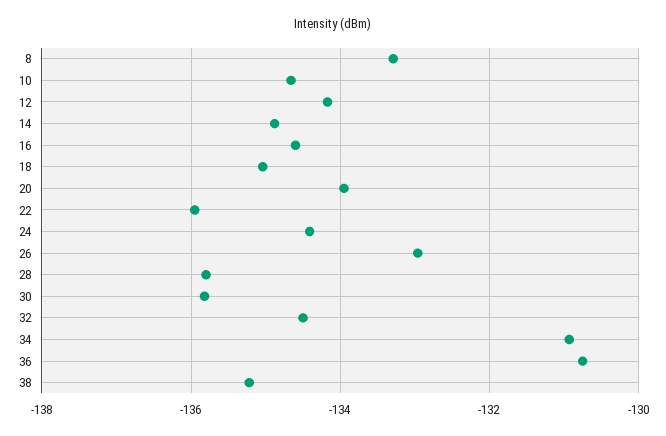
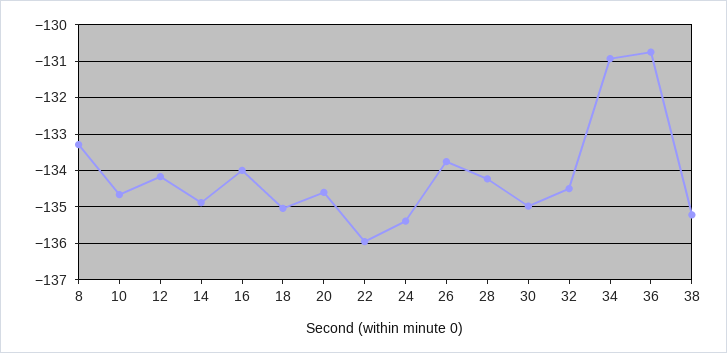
16: -134.6 -> -134
20: -134 -> -134.6
24: -134.4 -> -135.4
26: -133 -> -133.8
28: -135.8 -> -134.2
30: -135.8 -> -135

